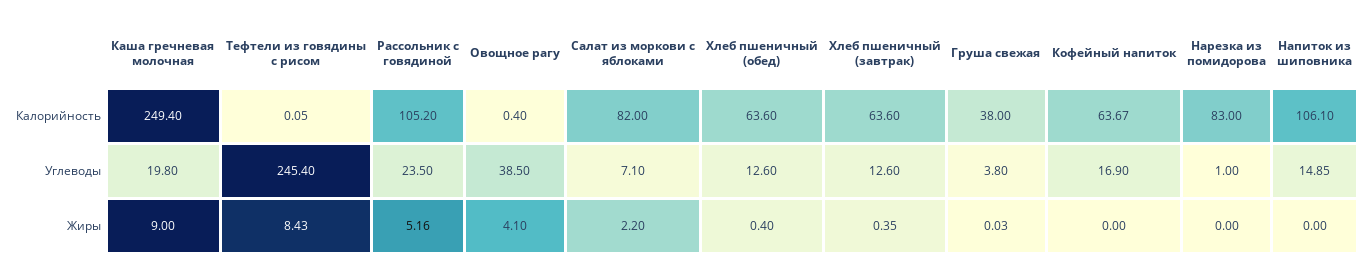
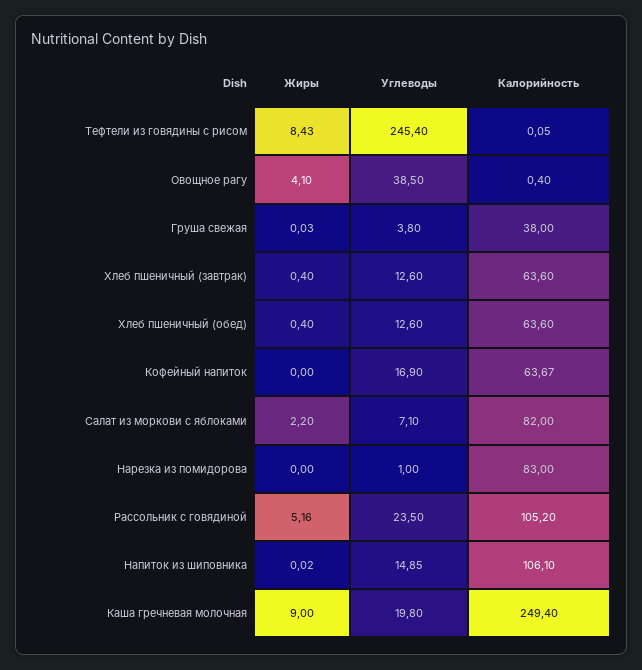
Хлеб пшеничный (завтрак), Жиры: 0.35 -> 0.4
Напиток из шиповника, Жиры: 0 -> 0.02

